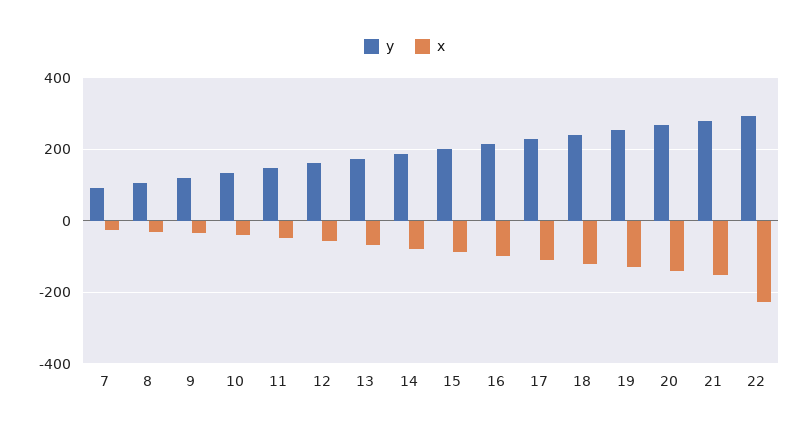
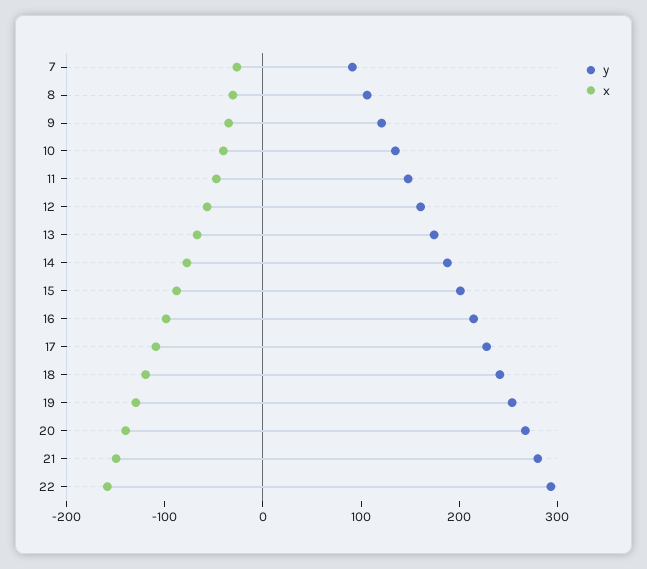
x, 22: -220 -> -160

